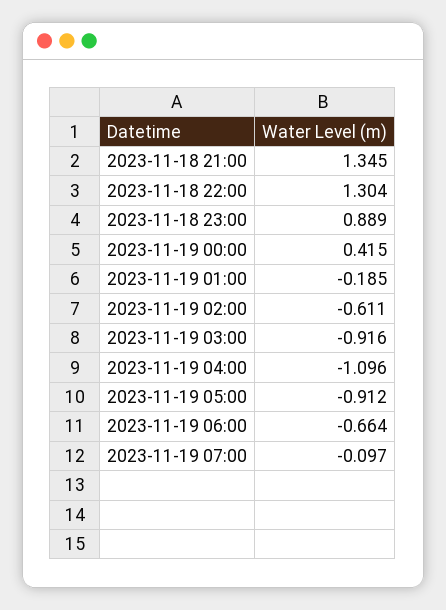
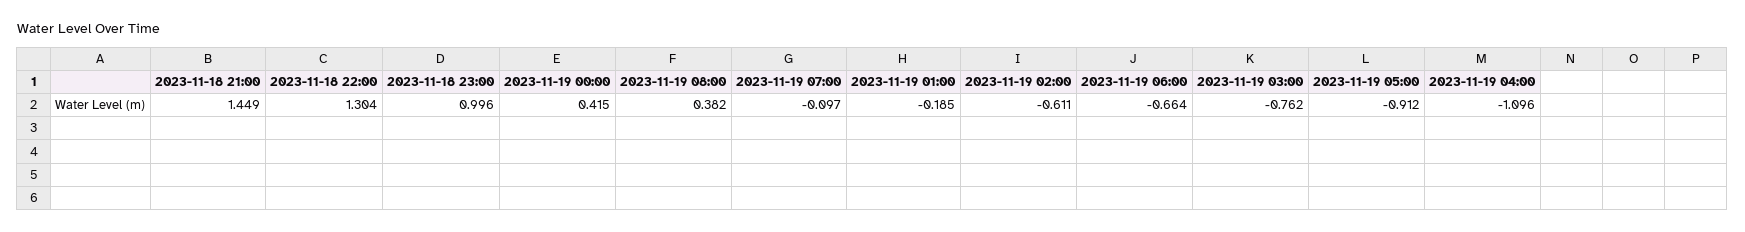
2023-11-18 21:00: 1.345 -> 1.449
2023-11-18 23:00: 0.889 -> 0.996
2023-11-19 03:00: -0.916 -> -0.762
2023-11-19 08:00: none -> 0.382

